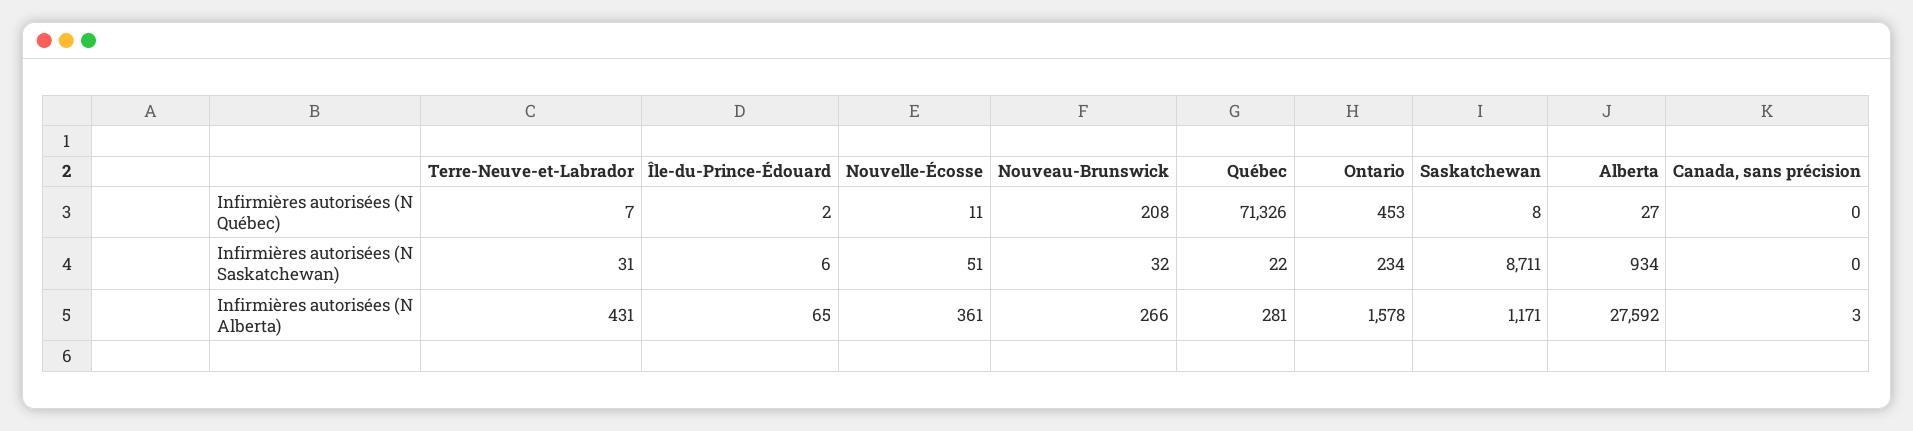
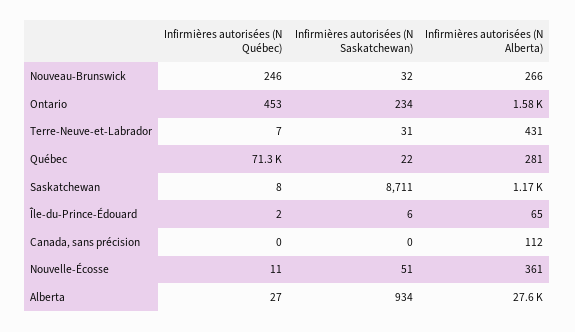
Nouveau-Brunswick, Infirmières autorisées (N Québec): 208 -> 246
Canada, sans précision, Infirmières autorisées (N Alberta): 3 -> 112

